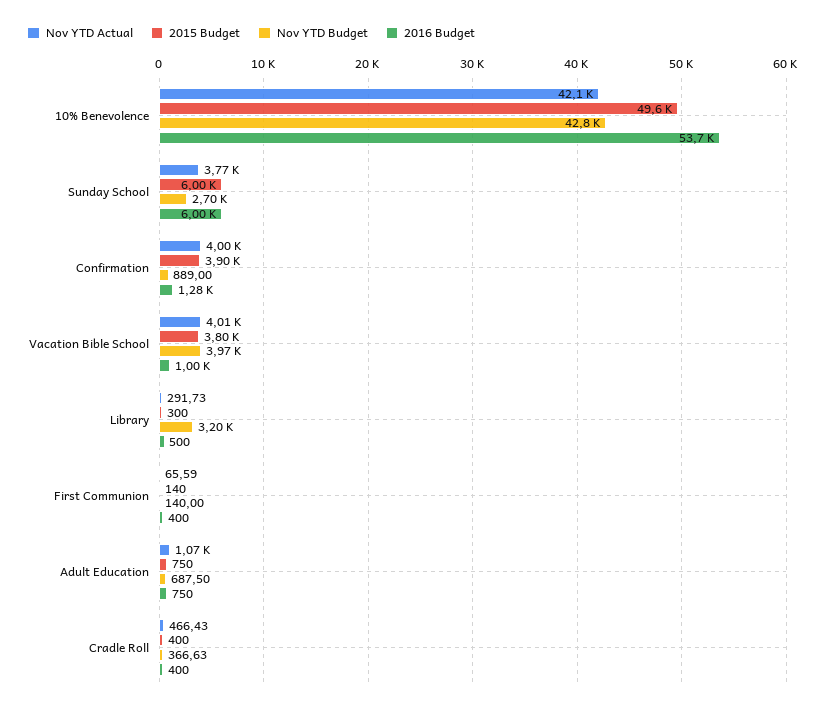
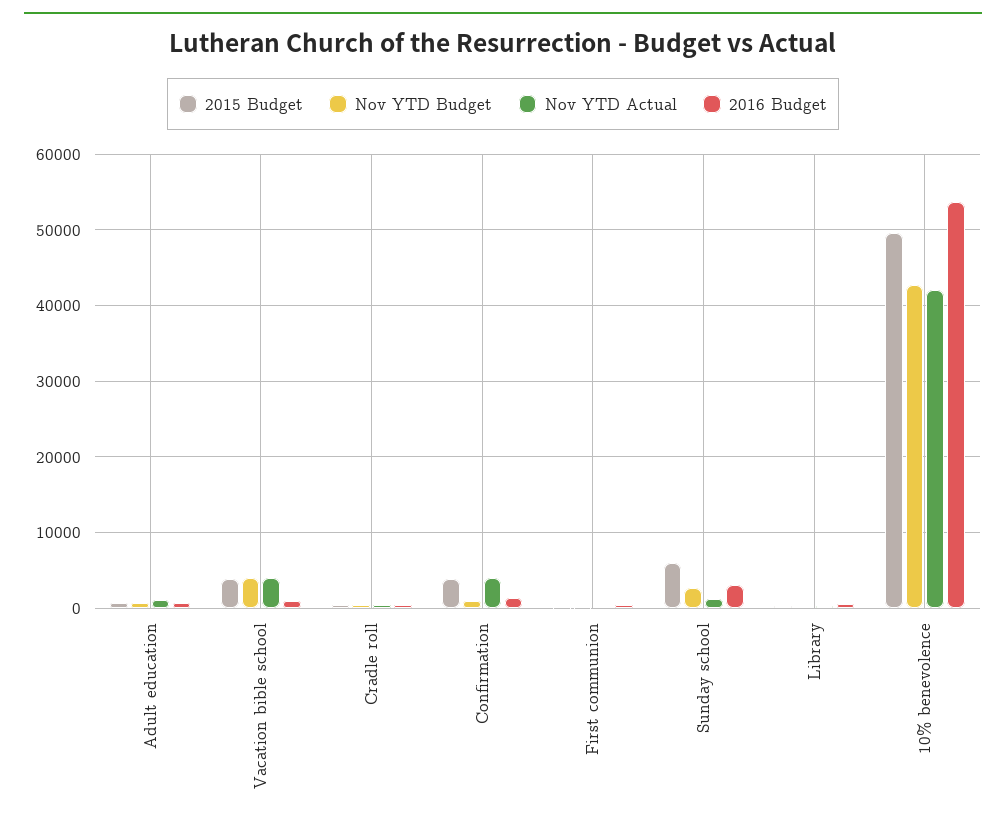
Nov YTD Actual, Sunday School: 3770 -> 1000
2016 Budget, Sunday School: 6000 -> 3000
Nov YTD Budget, Library: 3200 -> 0

